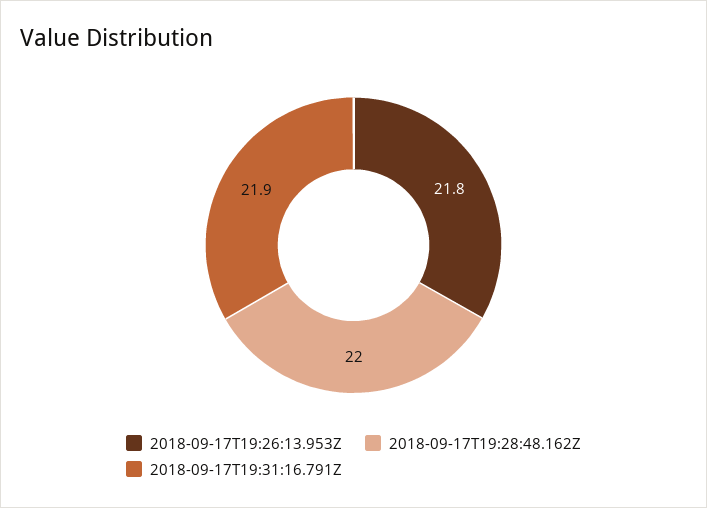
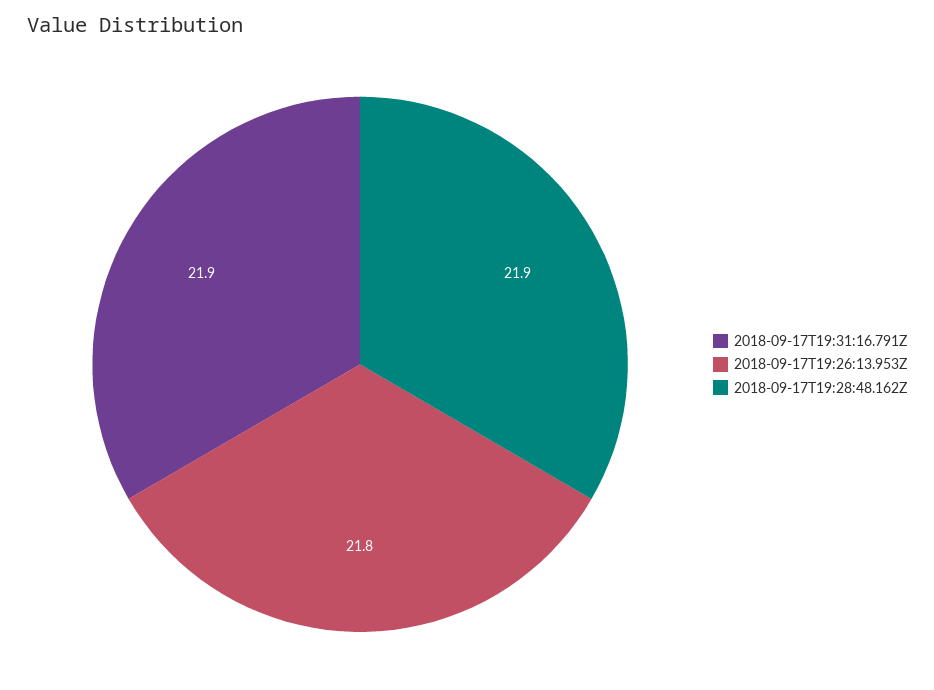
2018-09-17T19:28:48.162Z: 22 -> 21.9

